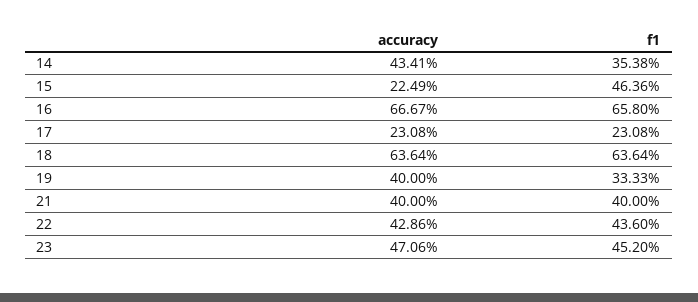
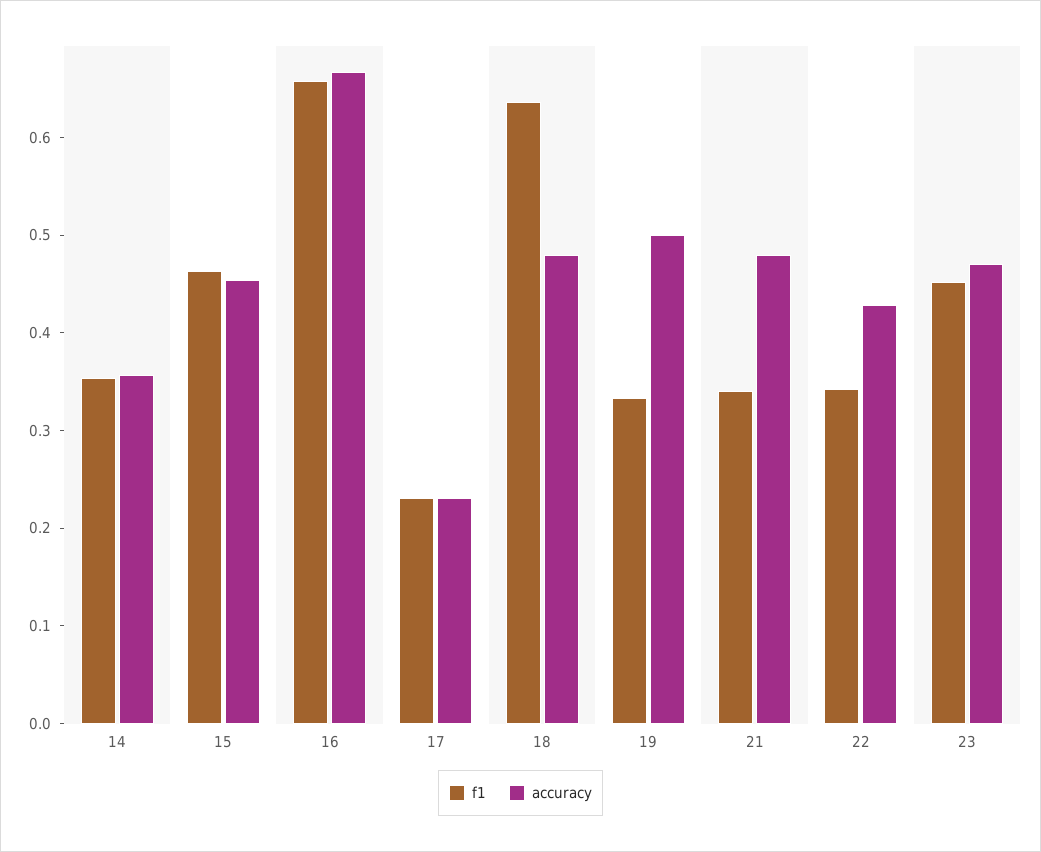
accuracy, 14: 0.4341 -> 0.36
accuracy, 15: 0.2249 -> 0.46
accuracy, 18: 0.6364 -> 0.48
accuracy, 19: 0.4 -> 0.5
accuracy, 21: 0.4 -> 0.48
f1, 21: 0.4 -> 0.34
f1, 22: 0.436 -> 0.34

